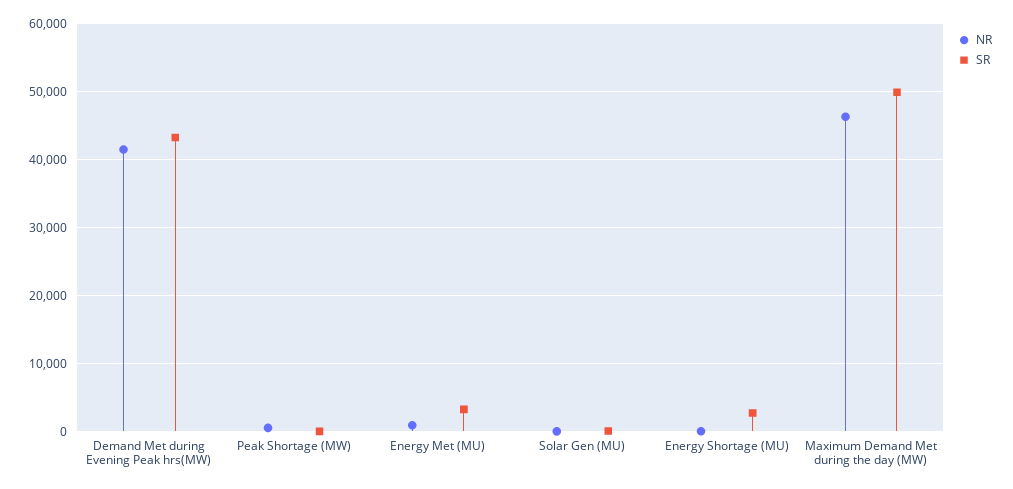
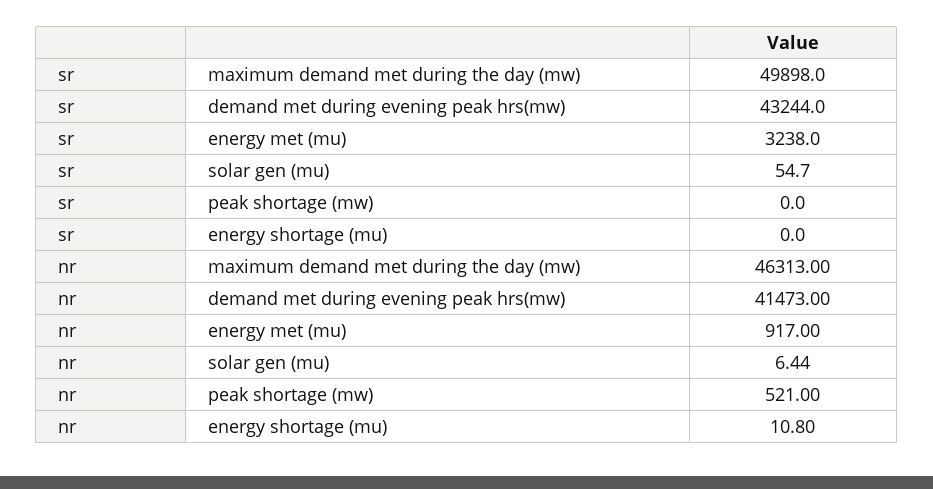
SR, Energy Shortage (MU): 3000 -> 0

